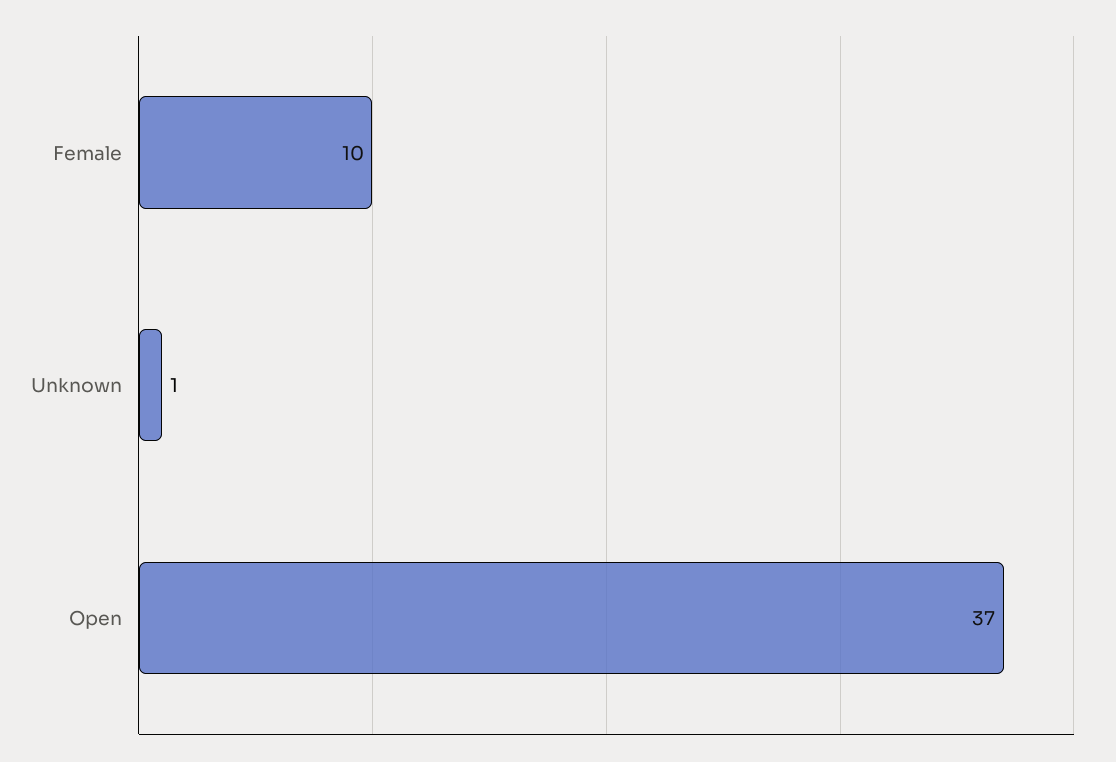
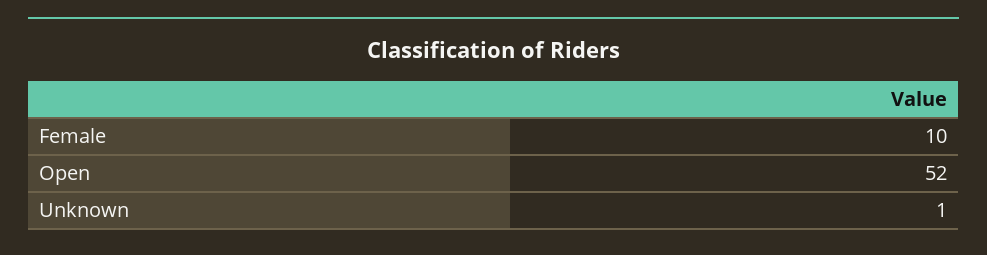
Open: 37 -> 52

